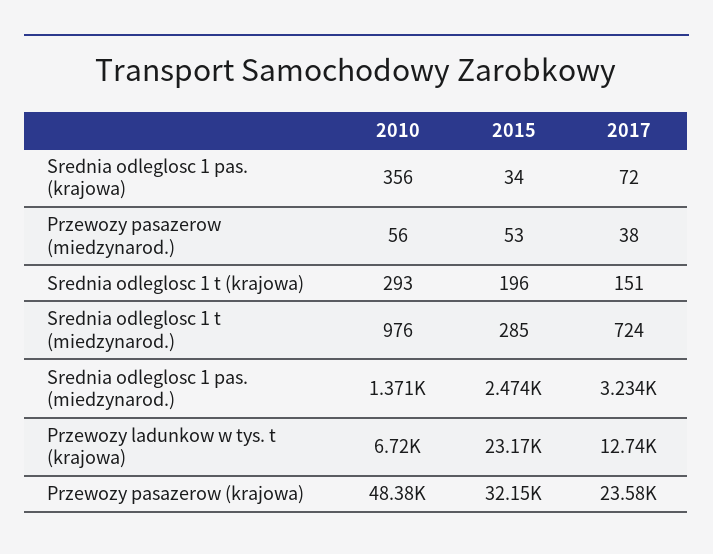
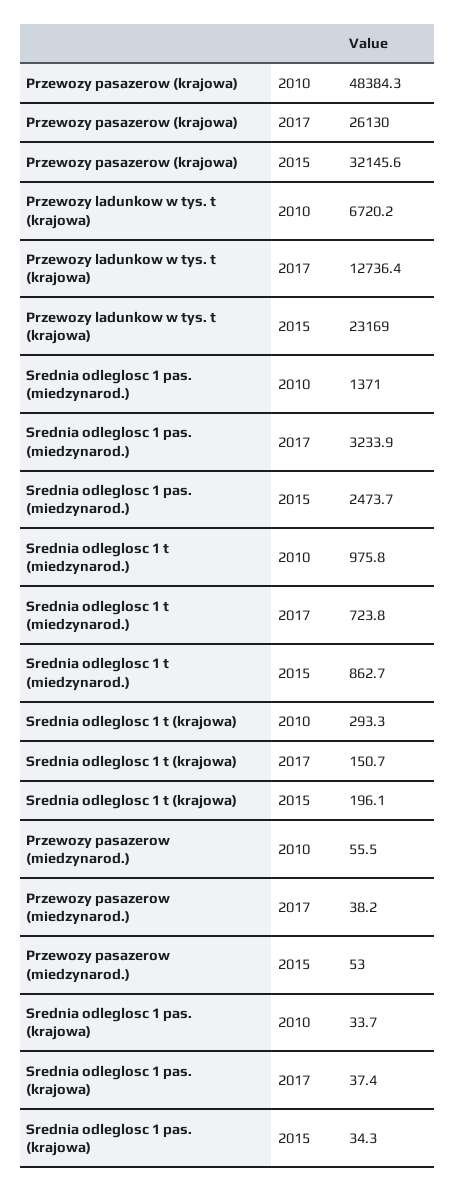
2010, Srednia odleglosc 1 pas. (krajowa): 356 -> 33.7
2017, Srednia odleglosc 1 pas. (krajowa): 72 -> 37.4
2015, Srednia odleglosc 1 t (miedzynarod.): 285 -> 862.7
2017, Przewozy pasazerow (krajowa): 23580 -> 26130

